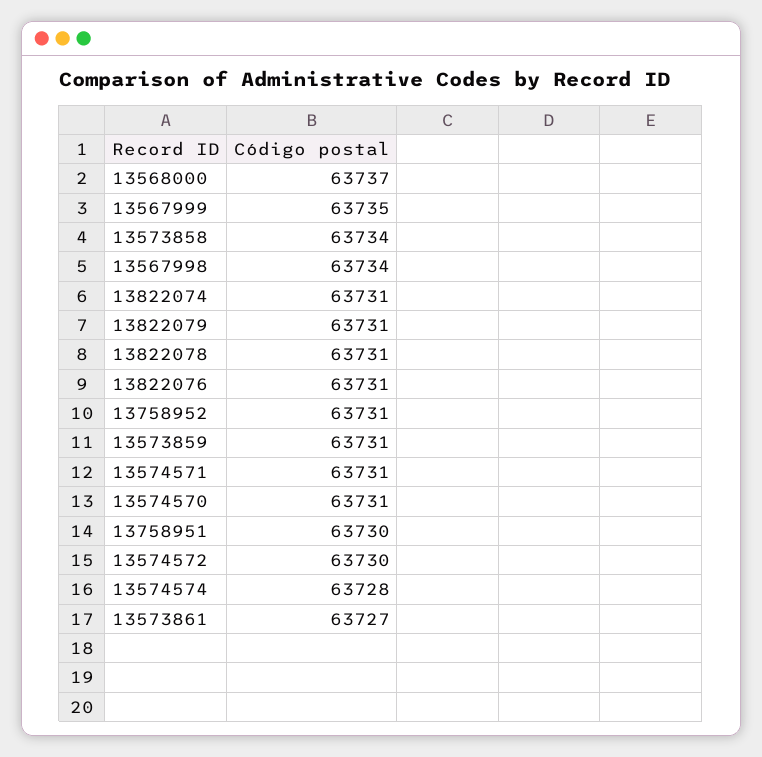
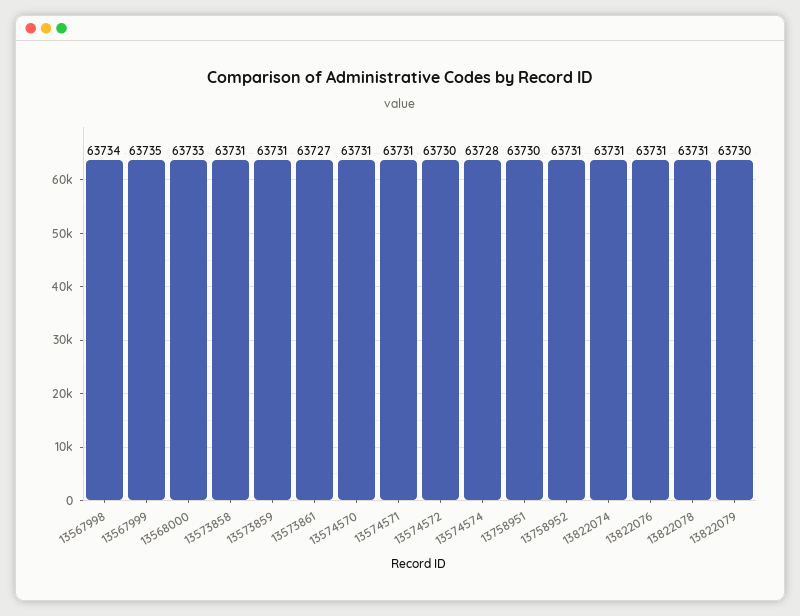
13568000: 63737 -> 63733
13573858: 63734 -> 63731
13822079: 63731 -> 63730

